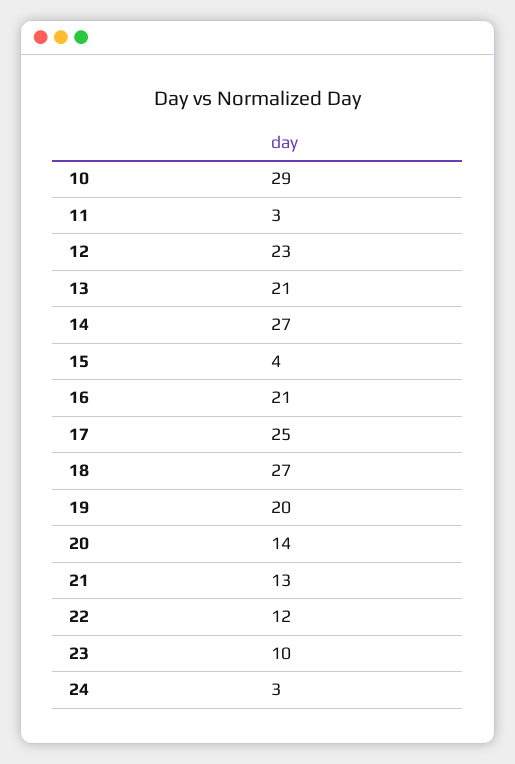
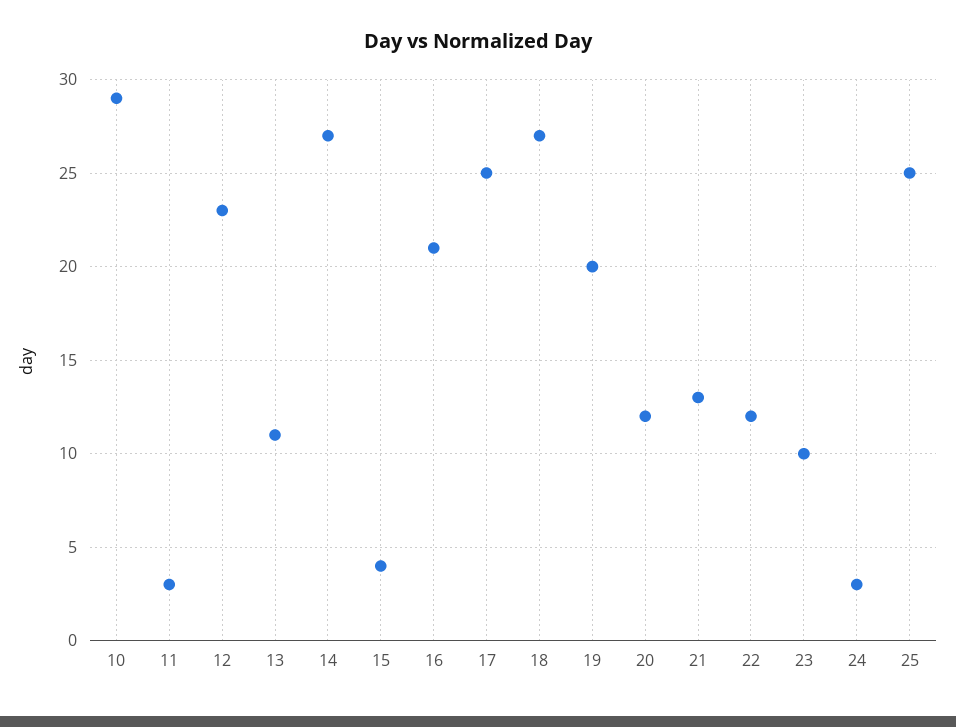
13: 21 -> 11
20: 14 -> 12
25: none -> 25

